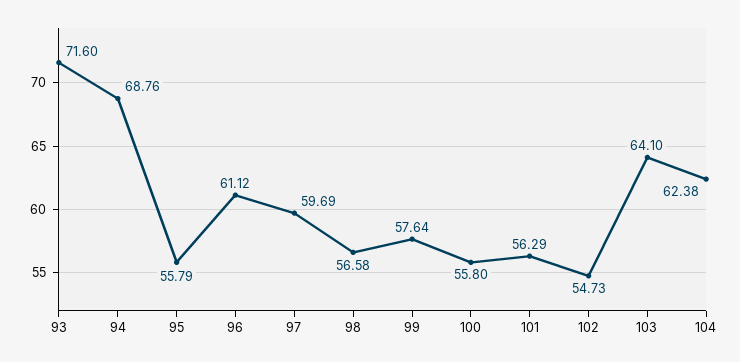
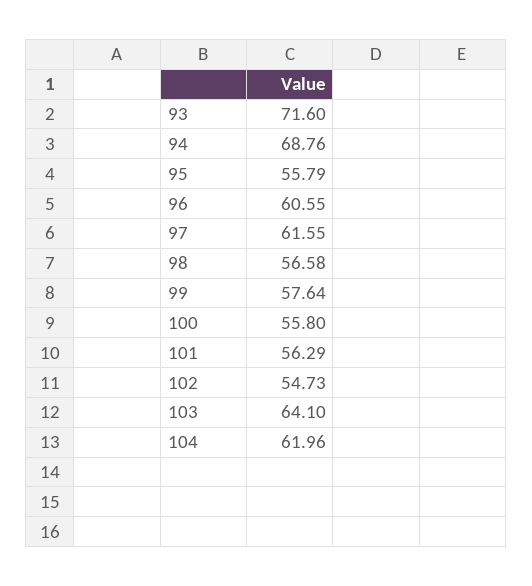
96: 61.12 -> 60.55
97: 59.69 -> 61.55
104: 62.38 -> 61.96

